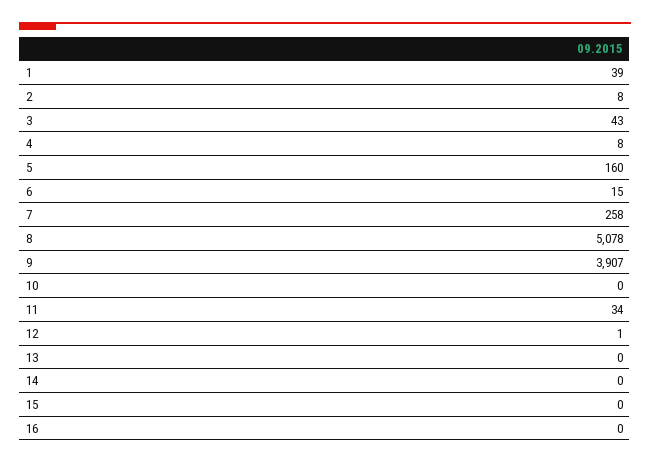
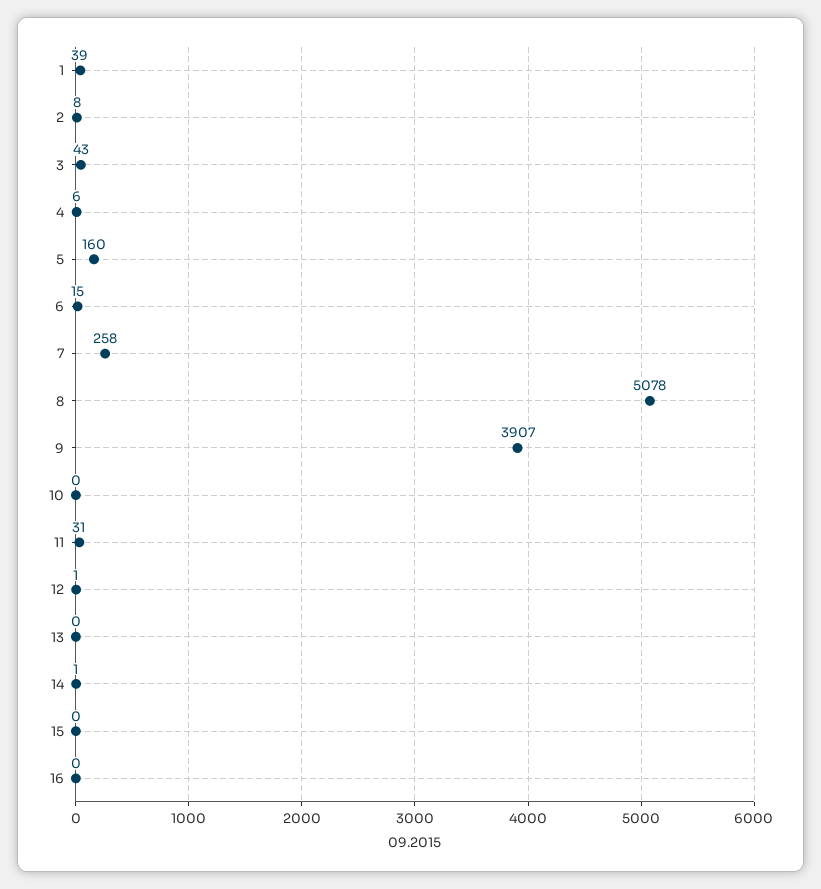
4: 8 -> 6
11: 34 -> 31
14: 0 -> 1

